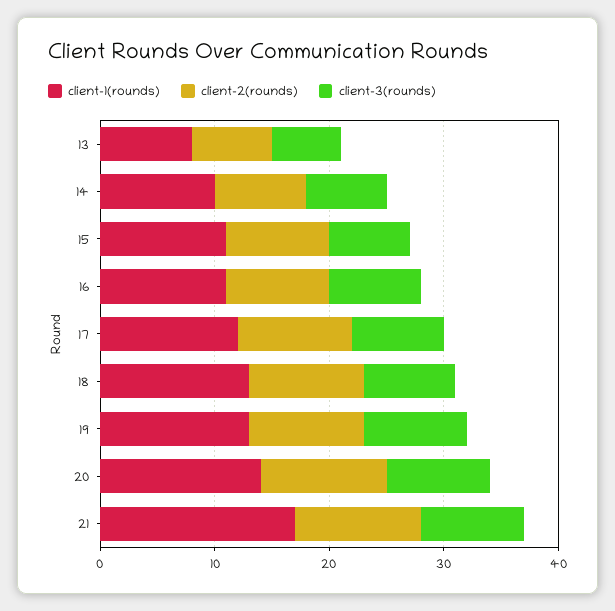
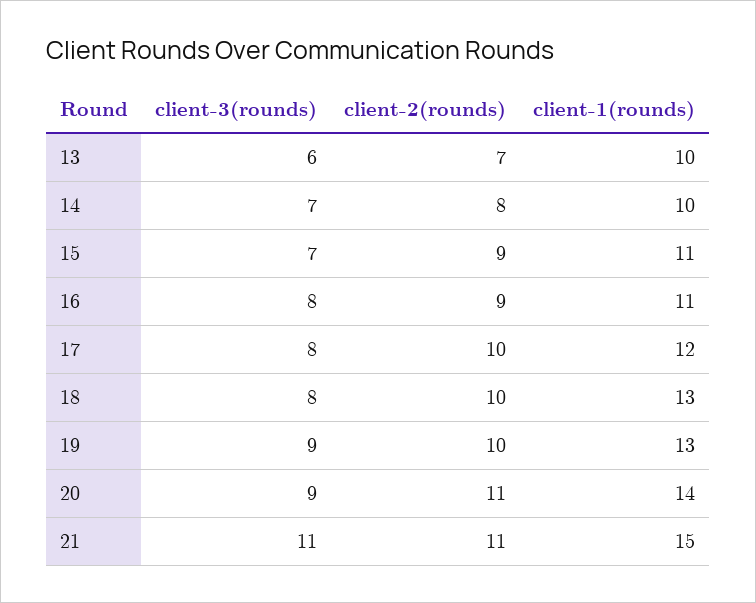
client-1(rounds), 13: 8 -> 10
client-1(rounds), 21: 17 -> 15
client-3(rounds), 21: 9 -> 11

